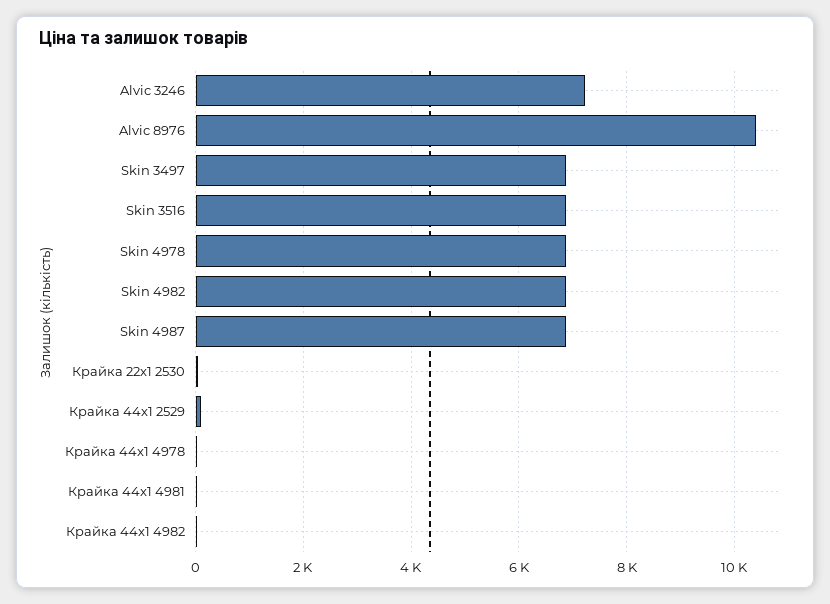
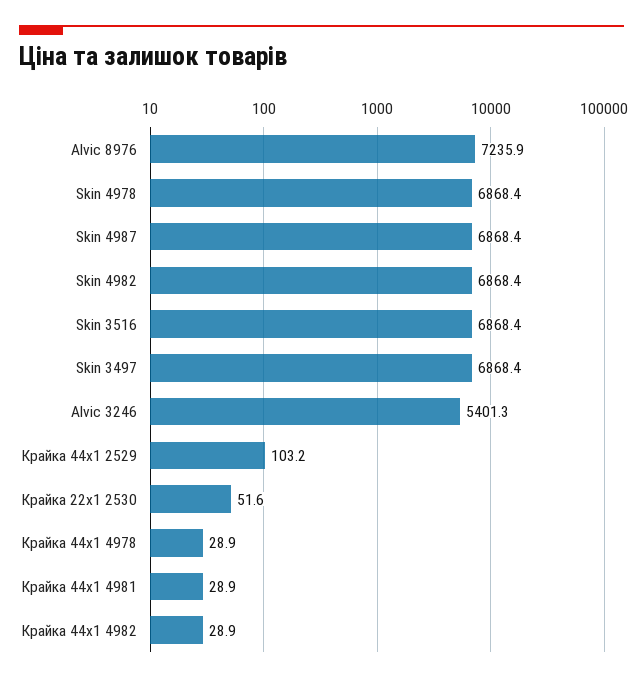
Alvic 3246: 7200 -> 5401.3
Alvic 8976: 10400 -> 7235.9

